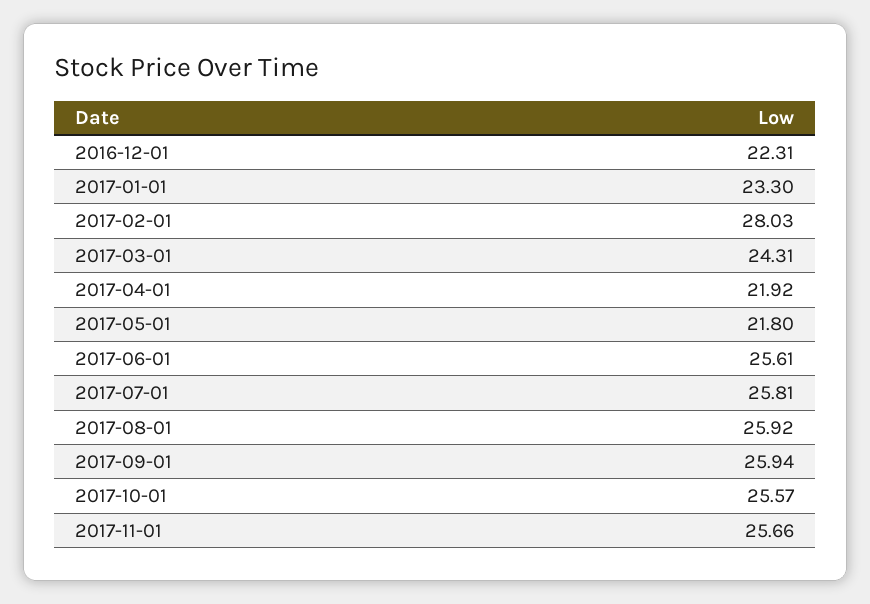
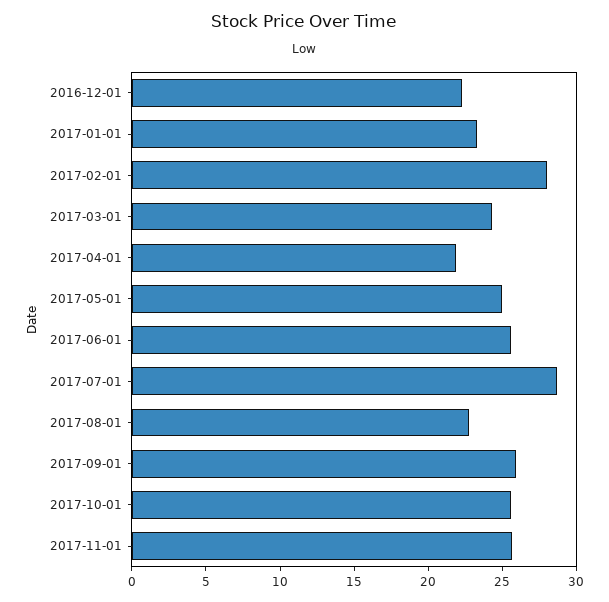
2017-05-01: 21.8 -> 25
2017-07-01: 25.81 -> 29
2017-08-01: 25.92 -> 23

